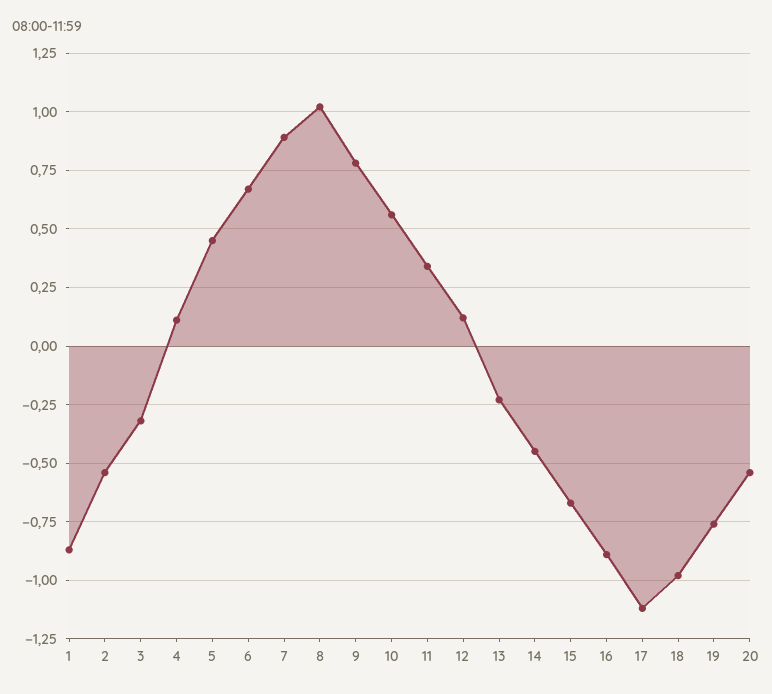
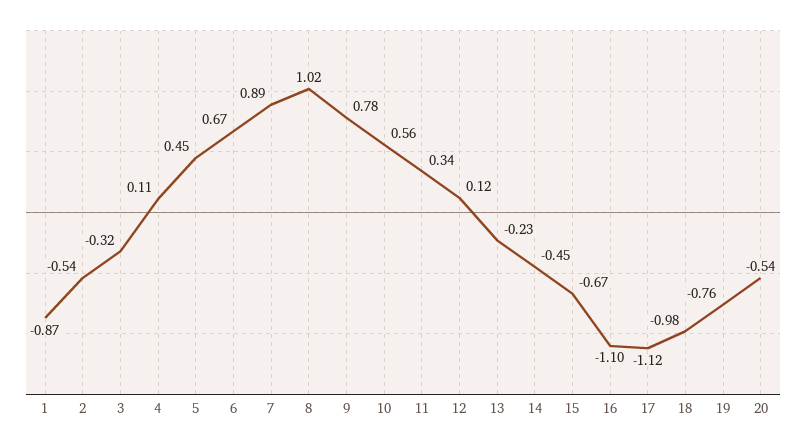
16: -0.9 -> -1.1

